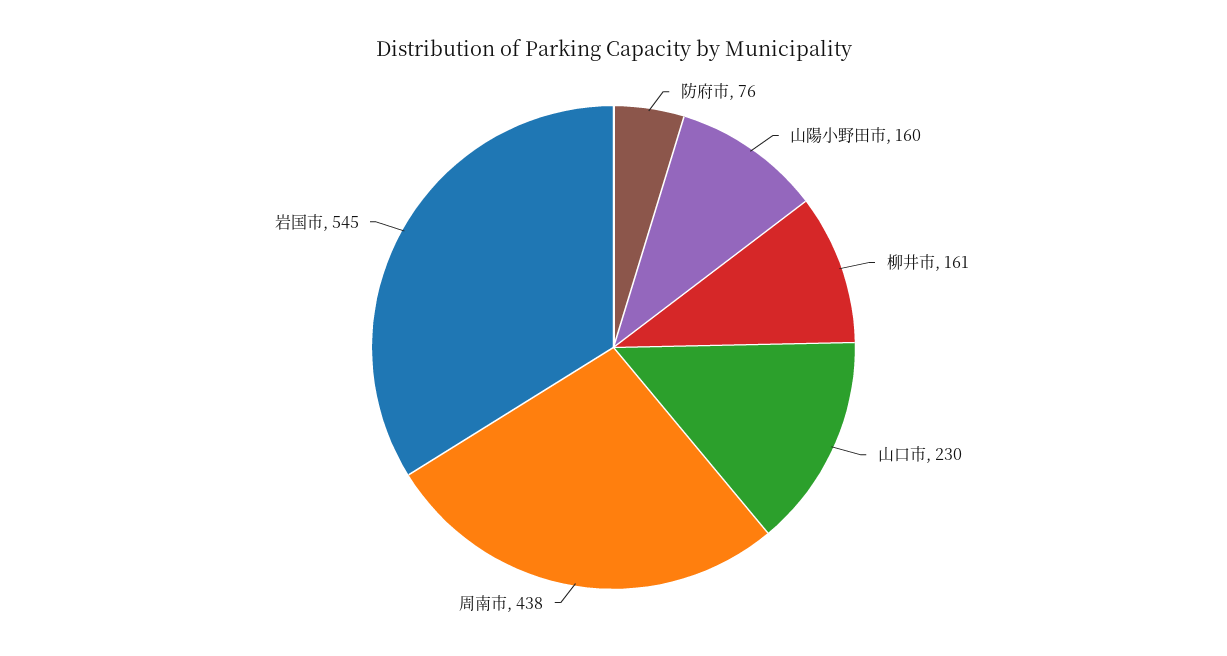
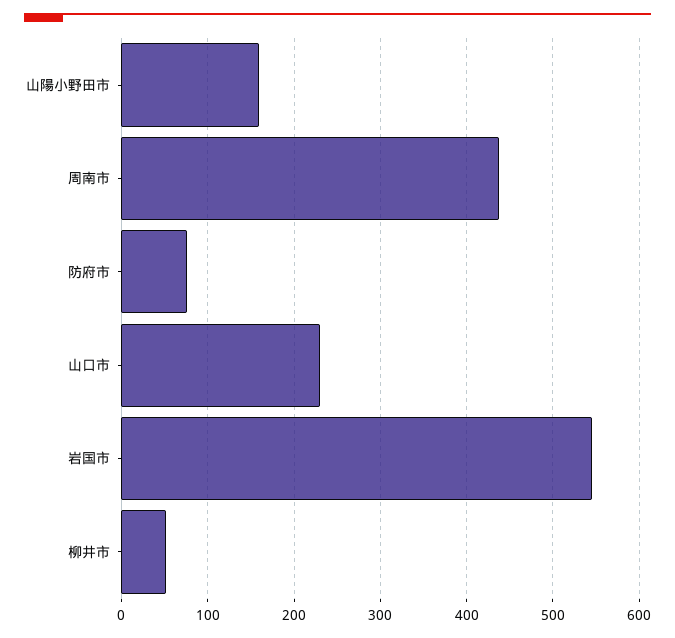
柳井市: 161 -> 50

